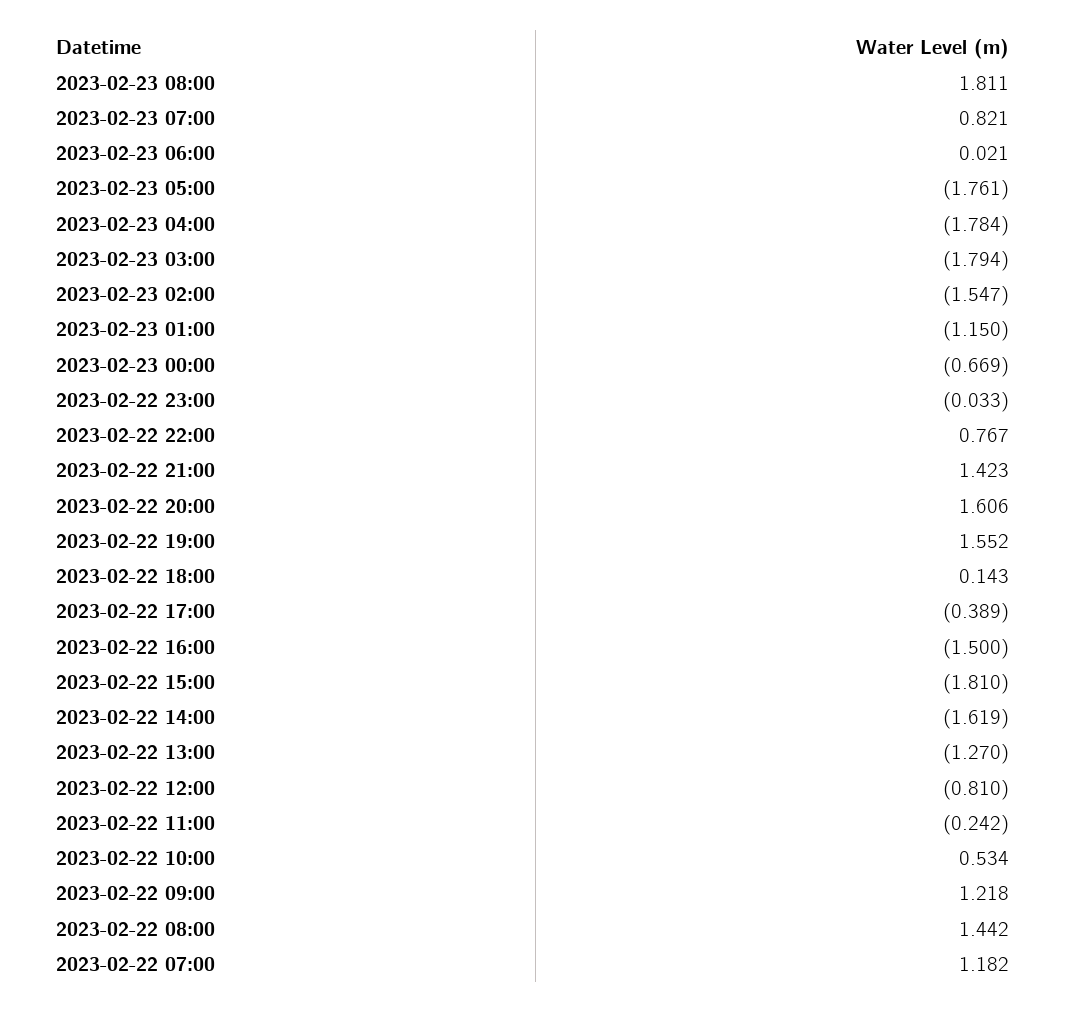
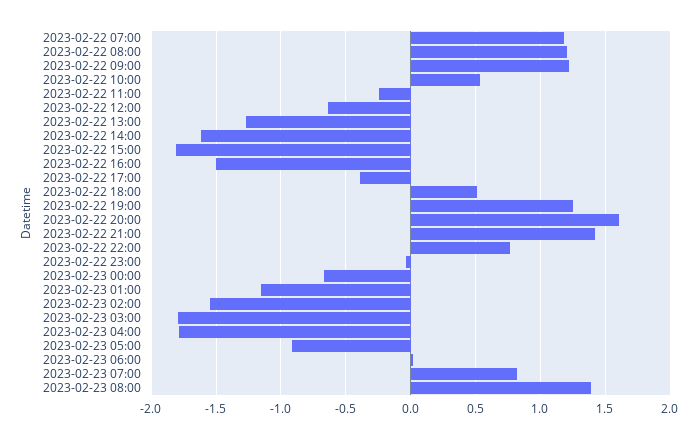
2023-02-23 08:00: 1.811 -> 1.4
2023-02-23 05:00: -1.761 -> -0.9
2023-02-22 19:00: 1.552 -> 1.25
2023-02-22 18:00: 0.143 -> 0.5
2023-02-22 12:00: -0.81 -> -0.65
2023-02-22 08:00: 1.442 -> 1.2

